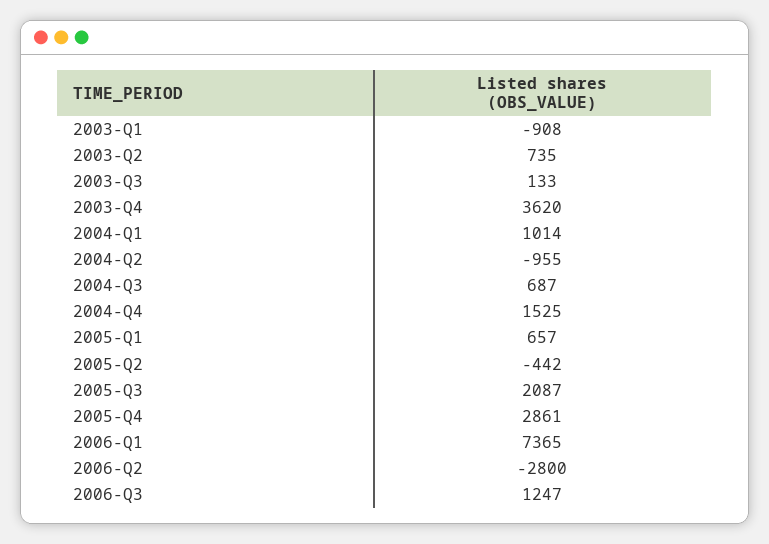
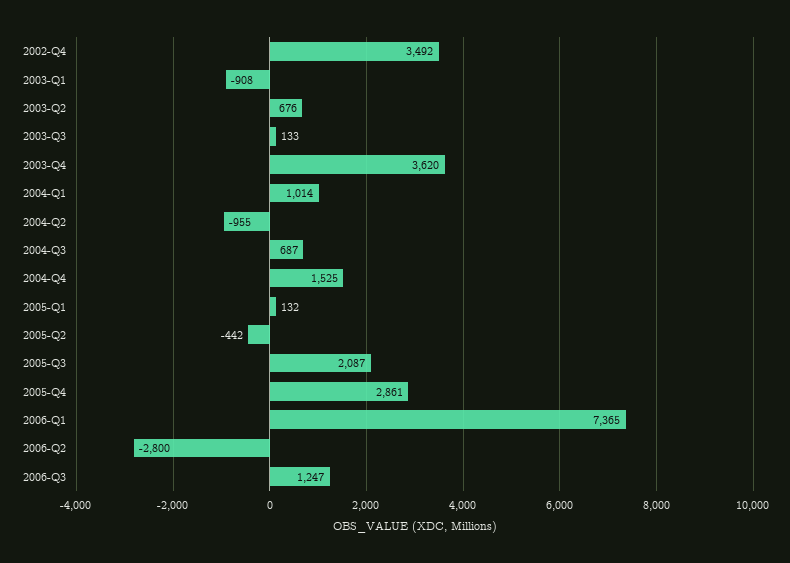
2003-Q2: 735 -> 676
2005-Q1: 657 -> 132
2002-Q4: none -> 3492

